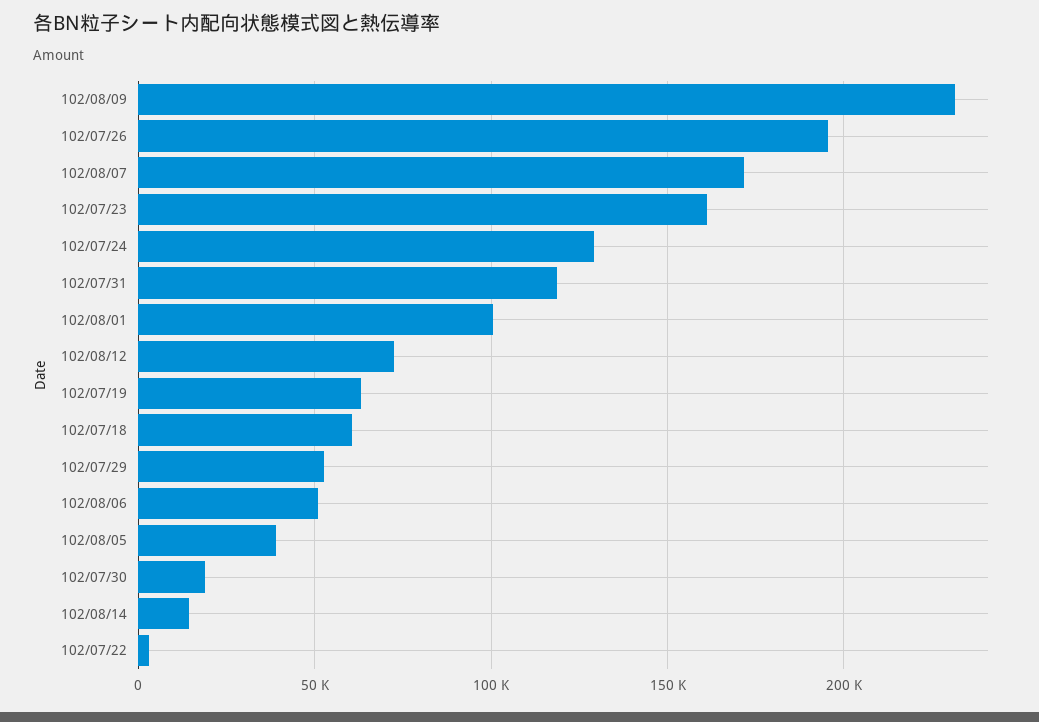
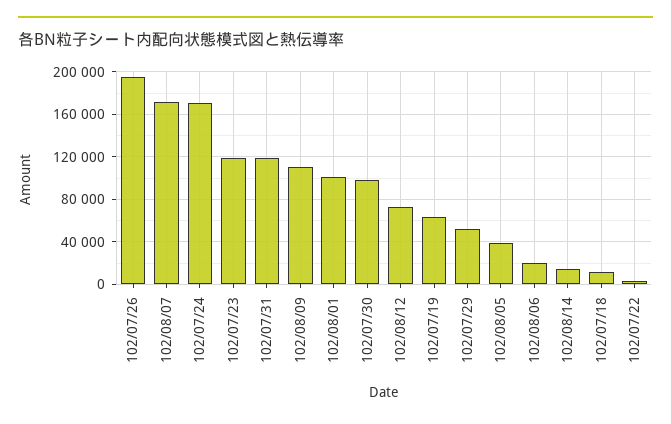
102/08/09: 230000 -> 110000
102/07/23: 160000 -> 120000
102/07/24: 130000 -> 170000
102/07/18: 60000 -> 10000
102/08/06: 50000 -> 20000
102/07/30: 20000 -> 100000

